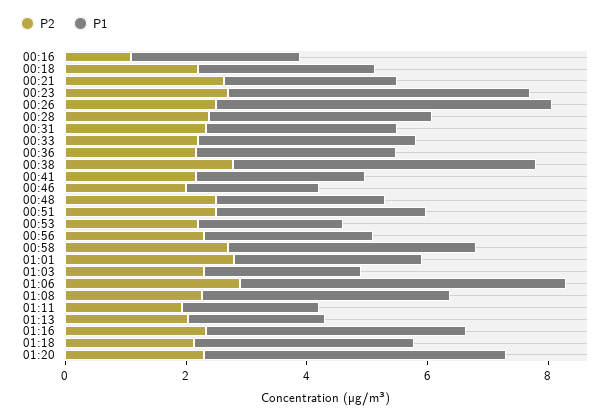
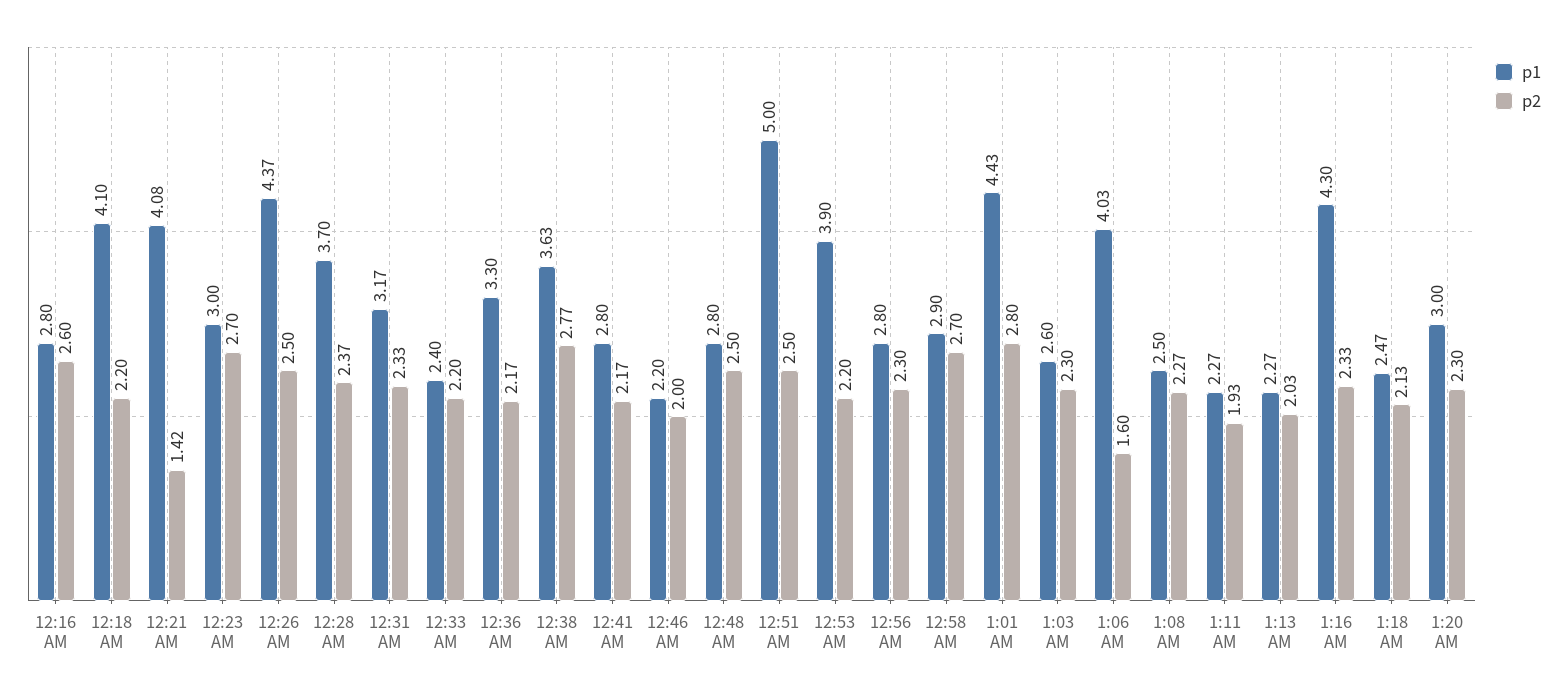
P2, 00:16: 1 -> 2.6
P1, 00:18: 3 -> 4.1
P2, 00:21: 2.5 -> 1.42
P1, 00:21: 3 -> 4.08
P1, 00:23: 5 -> 3
P1, 00:26: 5.5 -> 4.37
P1, 00:33: 3.5 -> 2.4
P1, 00:38: 5 -> 3.63
P1, 00:51: 3.5 -> 5
P1, 00:53: 2.5 -> 3.9
P1, 00:58: 4 -> 2.9
P1, 01:01: 3 -> 4.43
P2, 01:06: 3 -> 1.6
P1, 01:06: 5.5 -> 4.03
P1, 01:08: 4 -> 2.5
P1, 01:18: 3.5 -> 2.47
P1, 01:20: 5 -> 3

